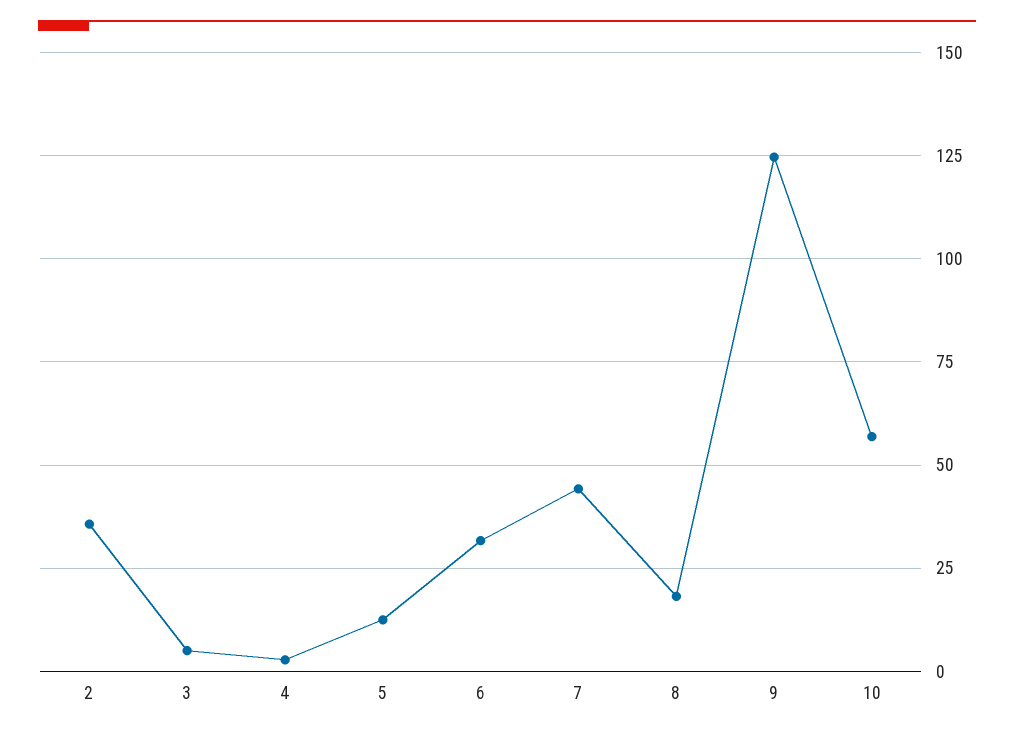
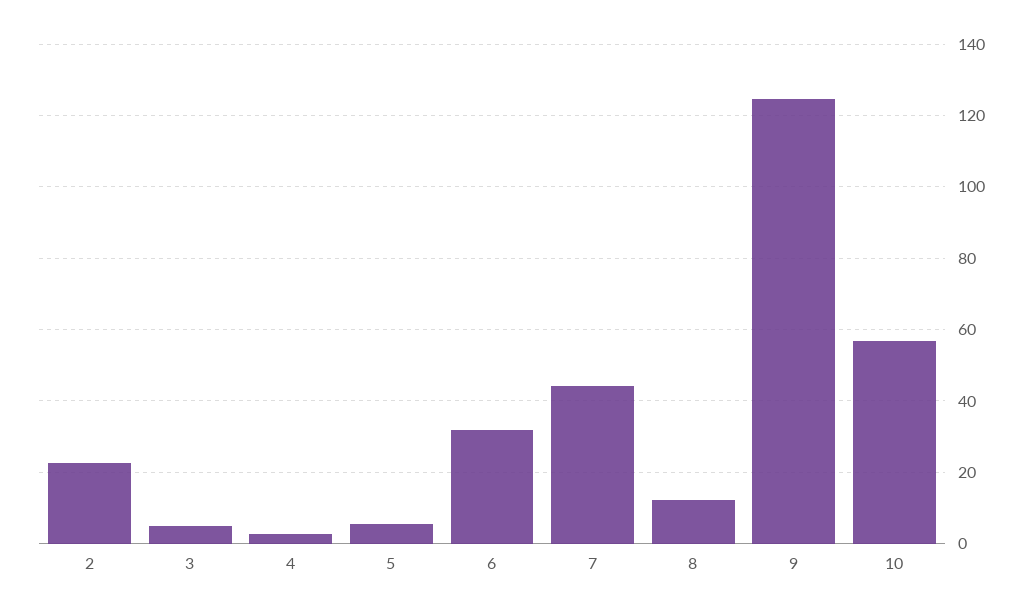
2: 35 -> 22
5: 12.5 -> 6
8: 17.5 -> 12

